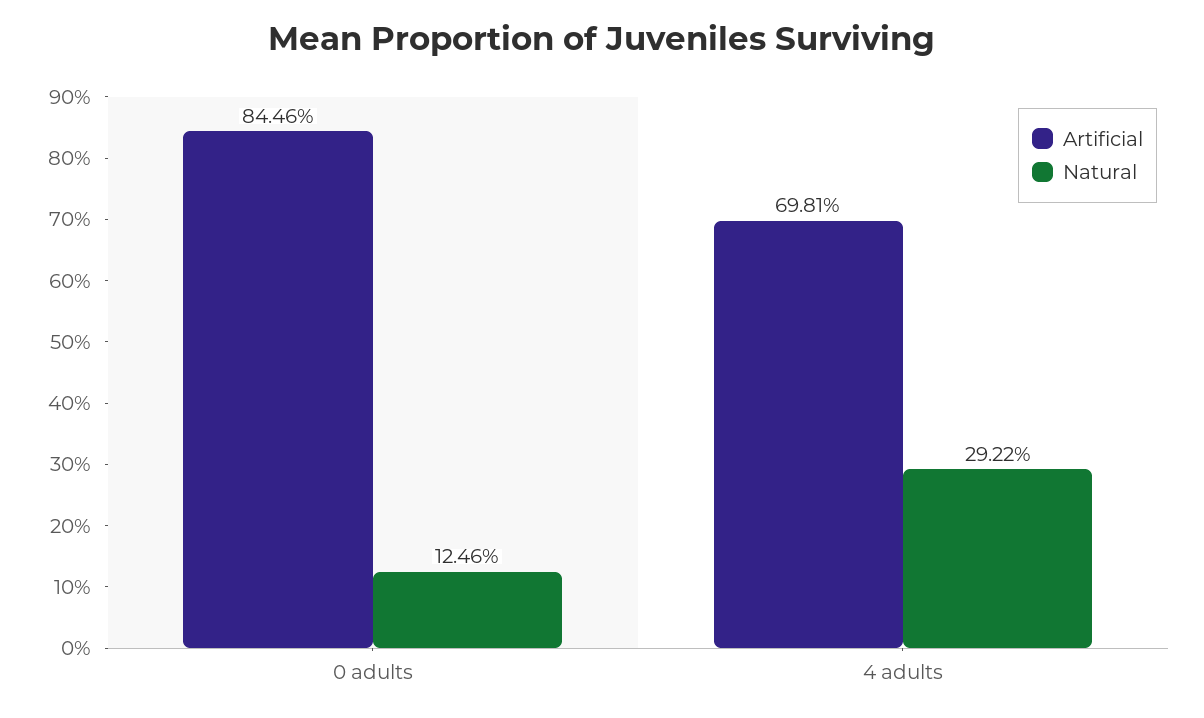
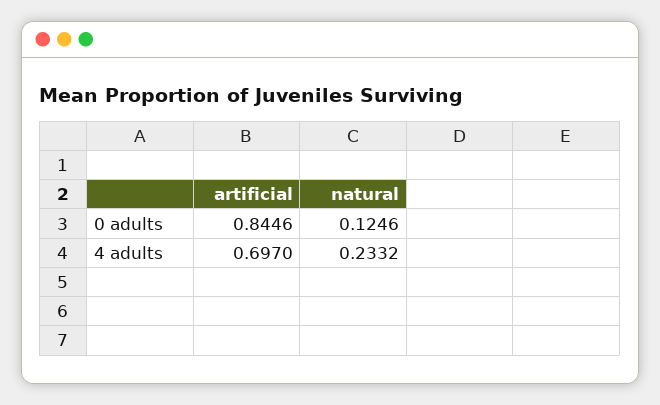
Artificial, 4 adults: 0.6981 -> 0.697
Natural, 4 adults: 0.2922 -> 0.2332

